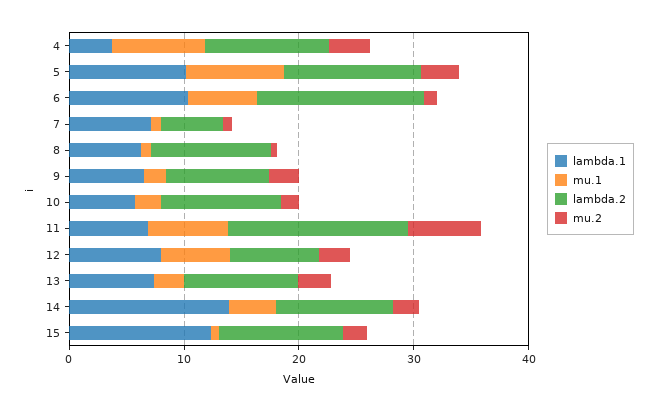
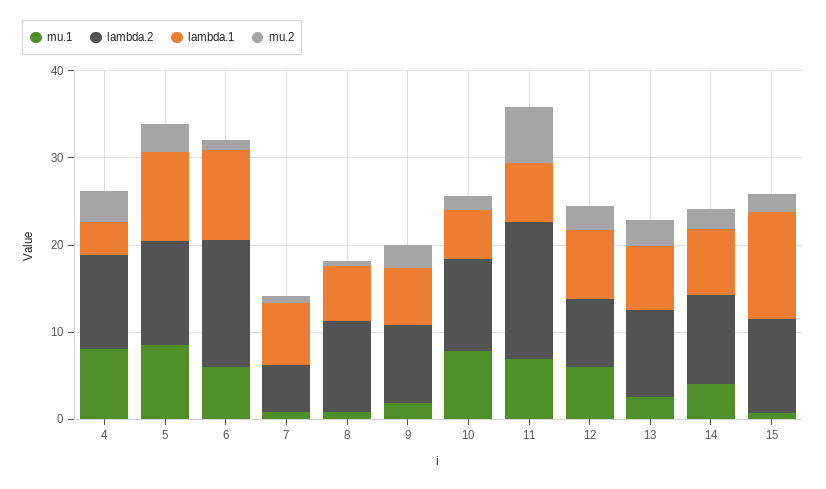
mu.1, 10: 2 -> 8
lambda.1, 14: 14 -> 8

